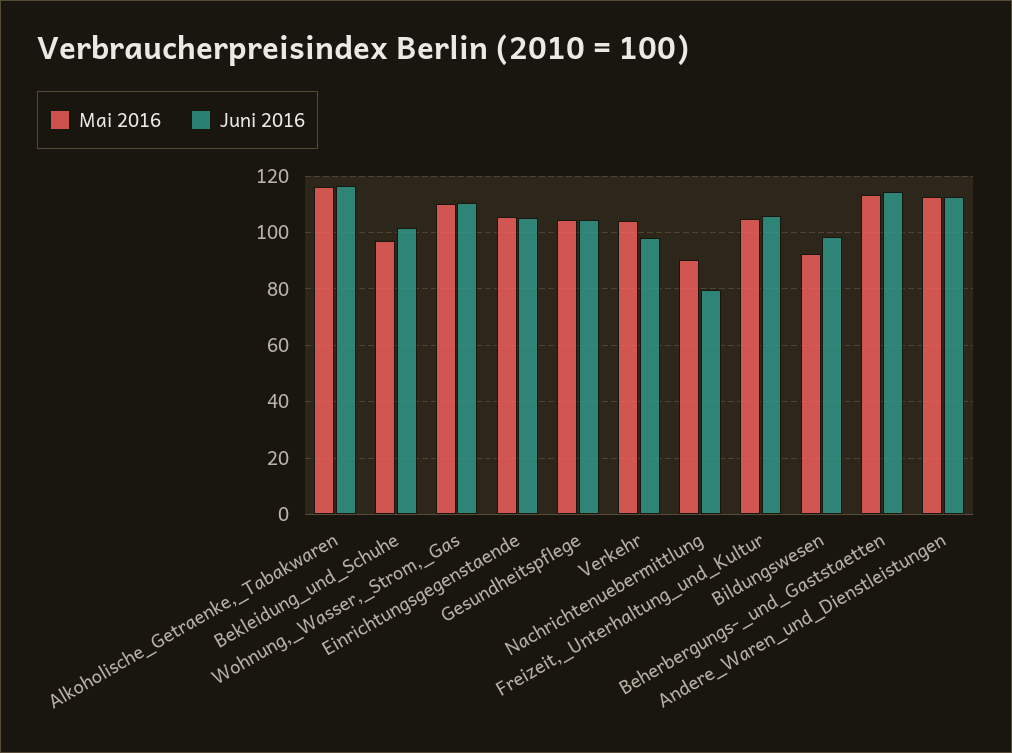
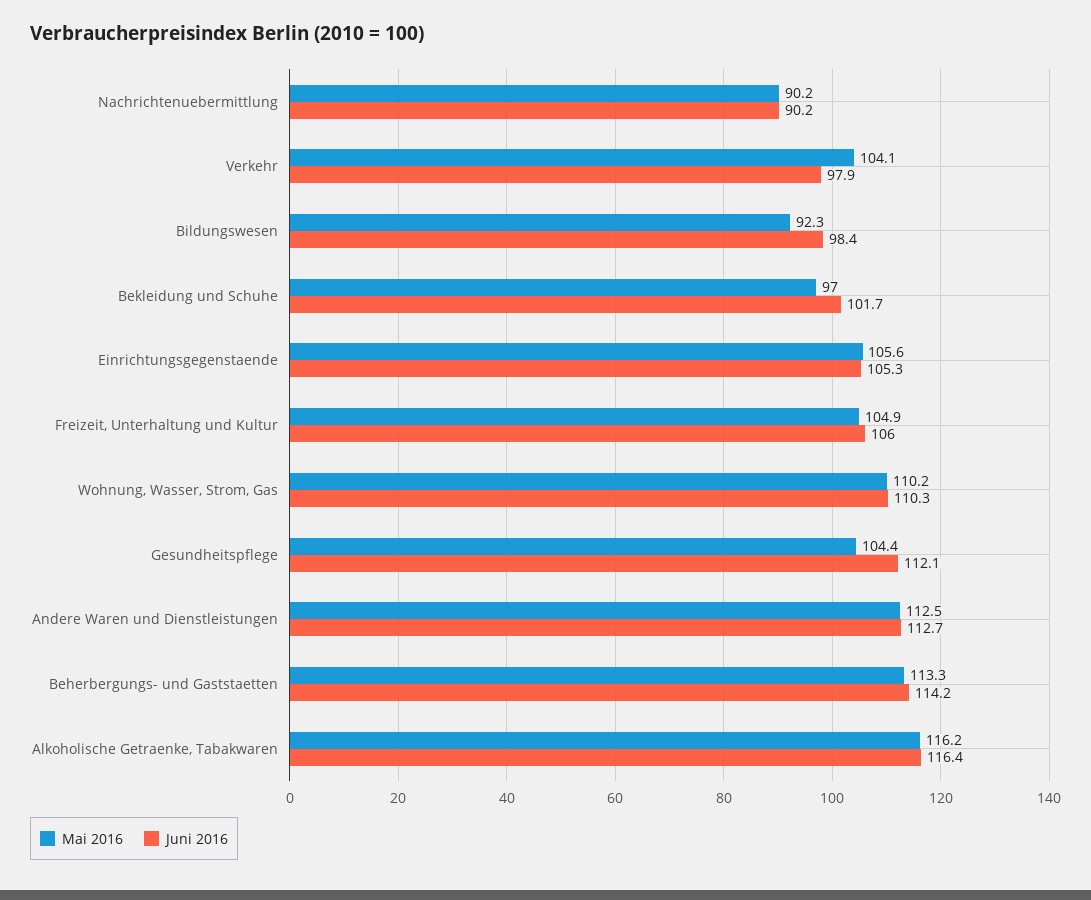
Juni 2016, Gesundheitspflege: 105 -> 112.1
Juni 2016, Nachrichtenuebermittlung: 80 -> 90.2

